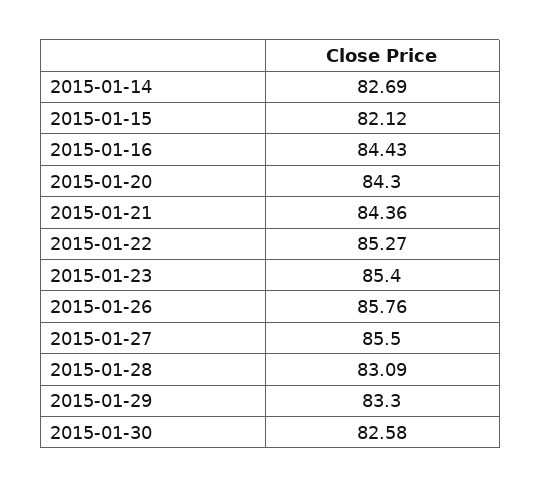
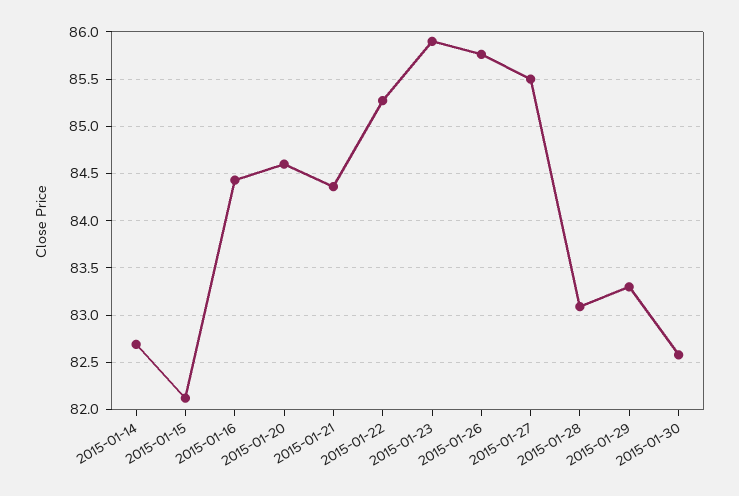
2015-01-20: 84.3 -> 84.6
2015-01-23: 85.4 -> 85.9

